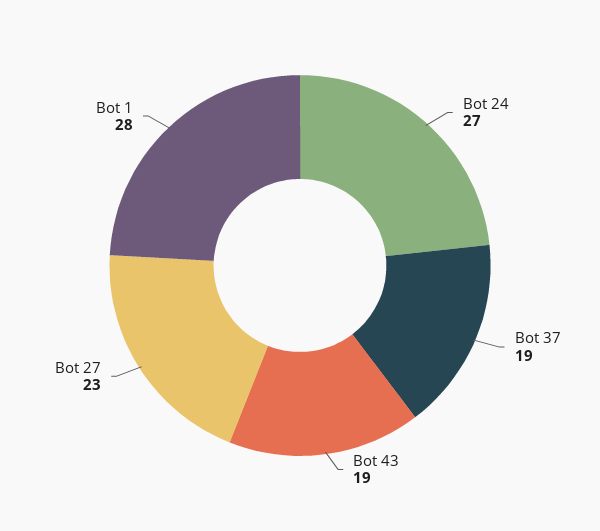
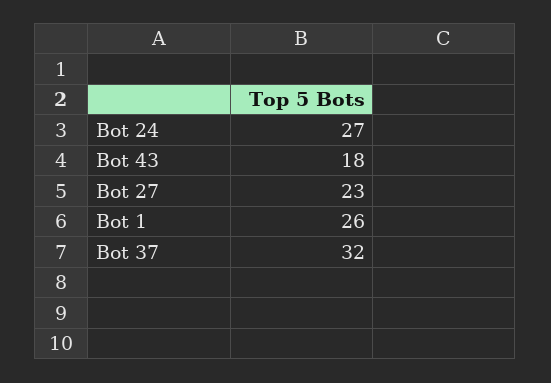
Bot 37: 19 -> 32
Bot 43: 19 -> 18
Bot 1: 28 -> 26

